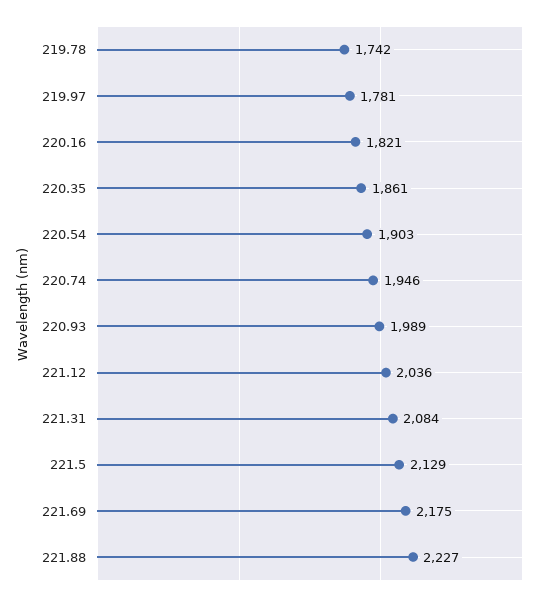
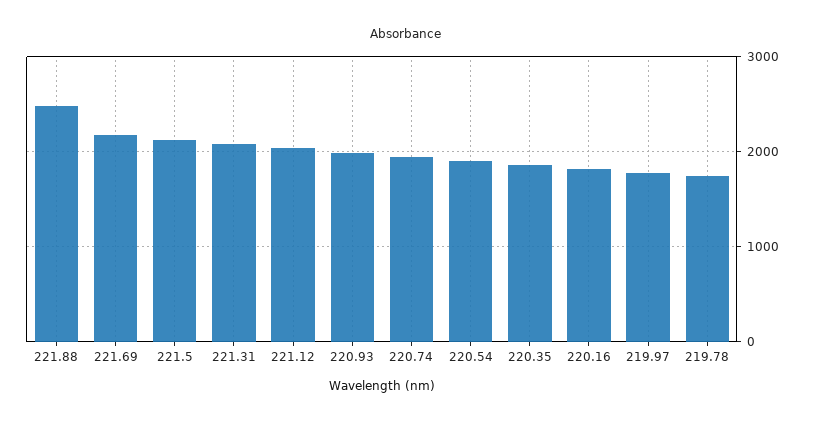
221.88: 2227 -> 2500

